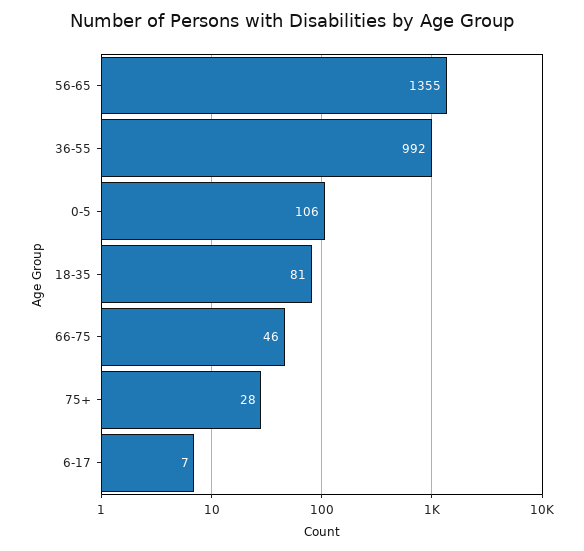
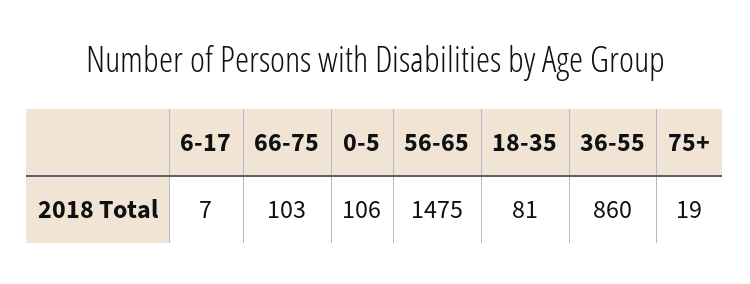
56-65: 1355 -> 1475
36-55: 992 -> 860
66-75: 46 -> 103
75+: 28 -> 19

